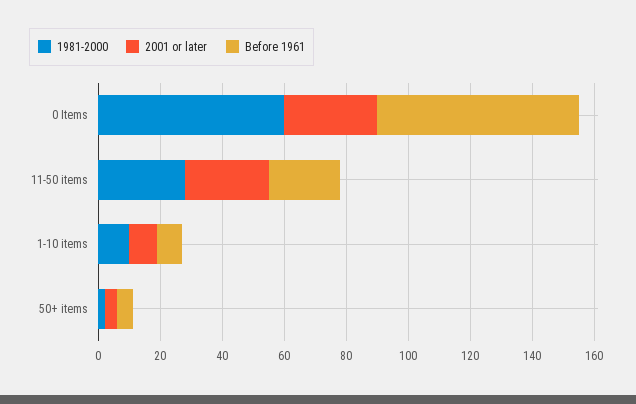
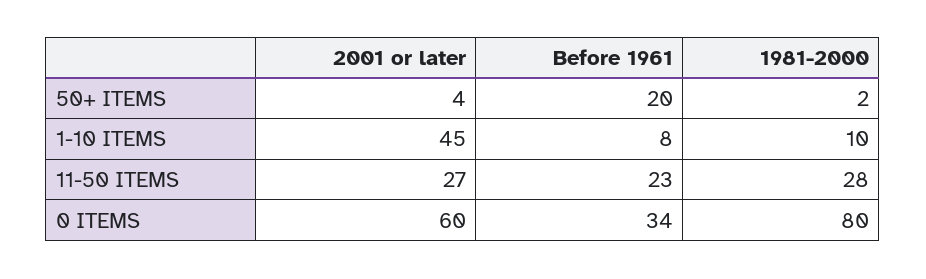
1981-2000, 0 Items: 60 -> 80
2001 or later, 0 Items: 30 -> 60
Before 1961, 0 Items: 65 -> 34
2001 or later, 1-10 items: 10 -> 45
Before 1961, 50+ items: 5 -> 20

